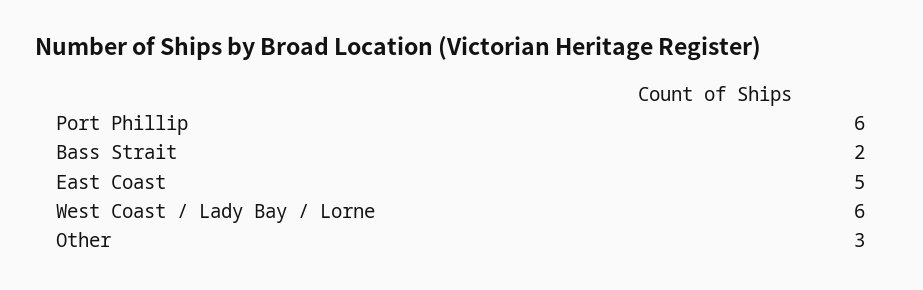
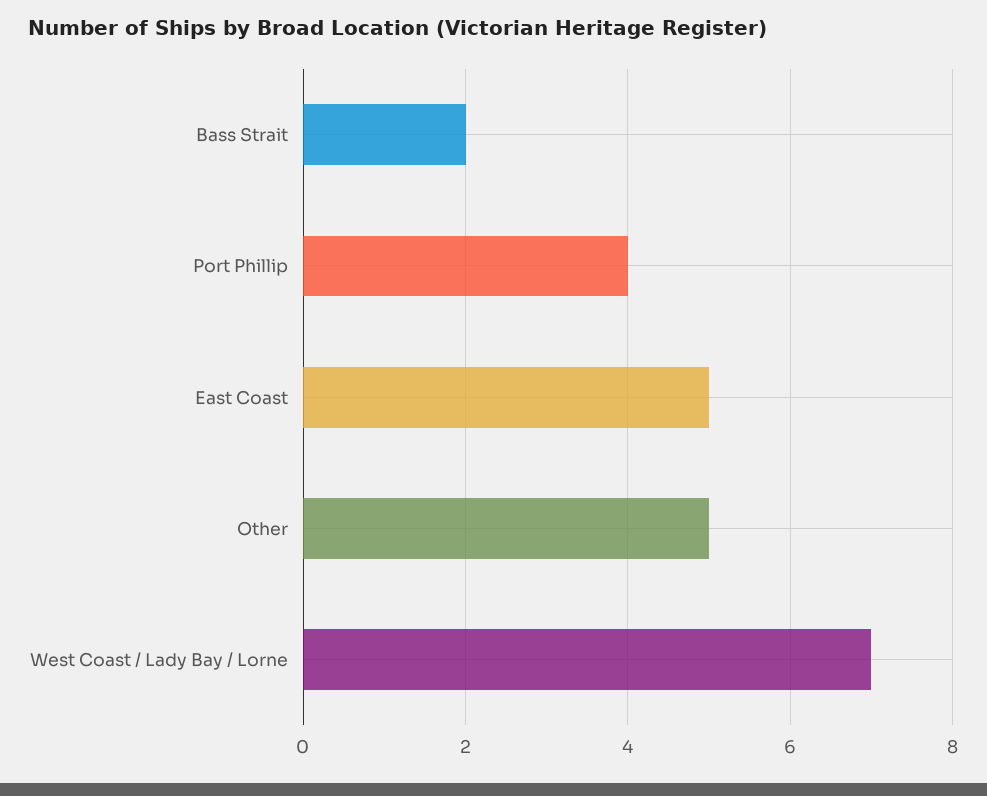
Port Phillip: 6 -> 4
West Coast / Lady Bay / Lorne: 6 -> 7
Other: 3 -> 5

